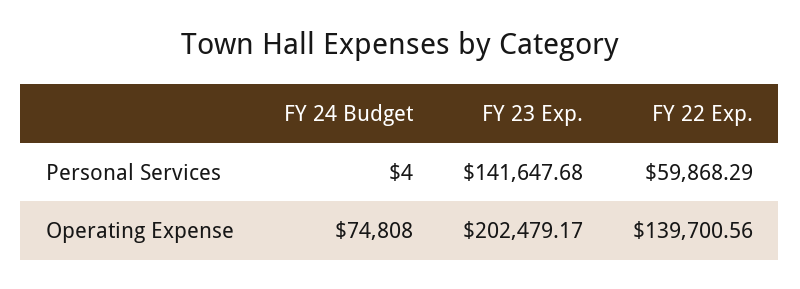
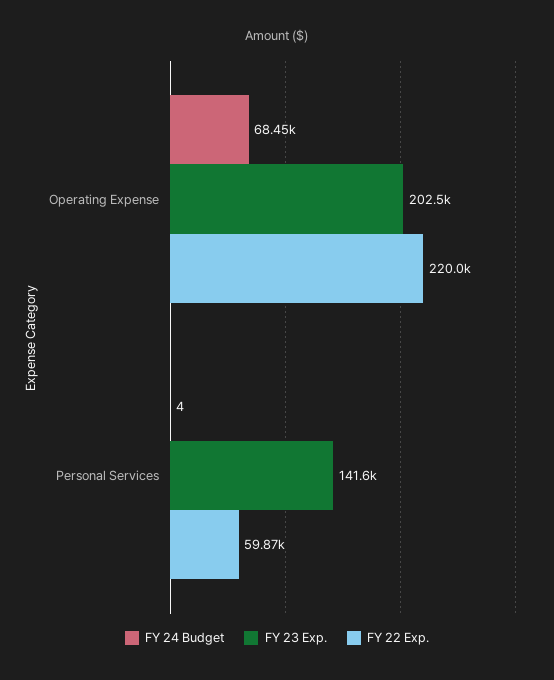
FY 24 Budget, Operating Expense: 74808 -> 68450
FY 22 Exp., Operating Expense: 139700.56 -> 220000

